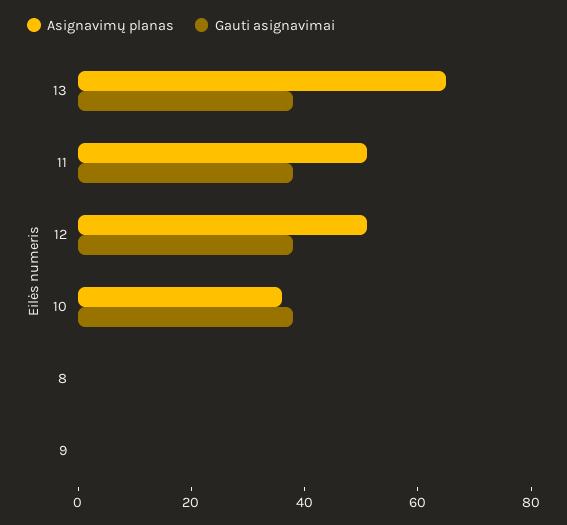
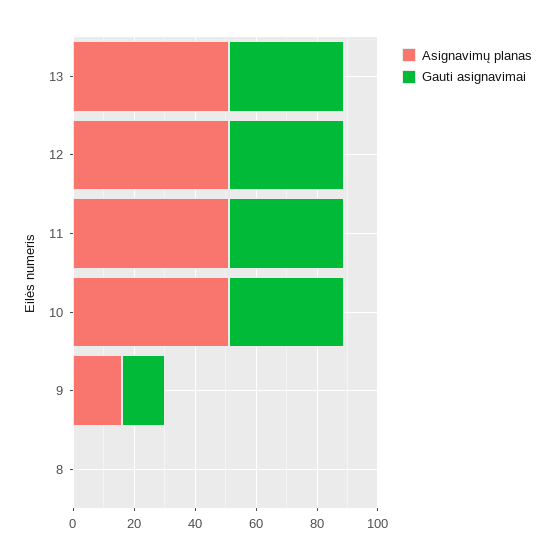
Asignavimų planas, 13: 65 -> 50
Asignavimų planas, 10: 35 -> 50
Asignavimų planas, 9: 0 -> 15
Gauti asignavimai, 9: 0 -> 15

